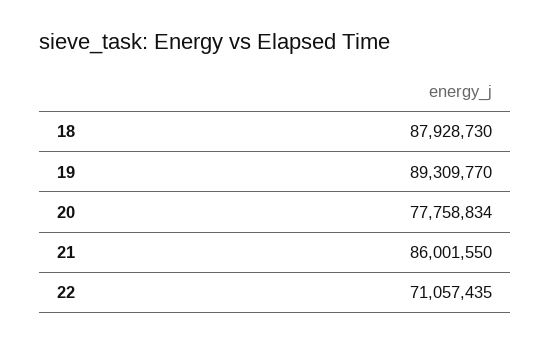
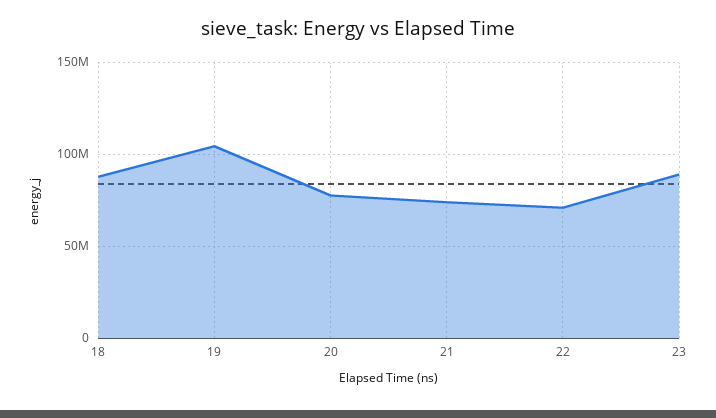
19: 89309770 -> 105000000
21: 86001550 -> 75000000
23: none -> 90000000

